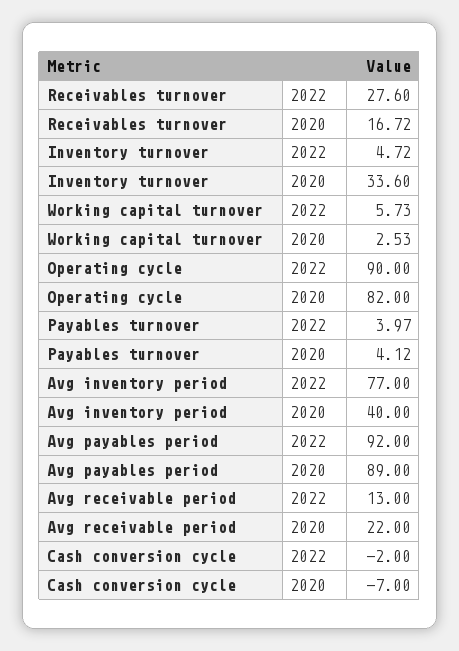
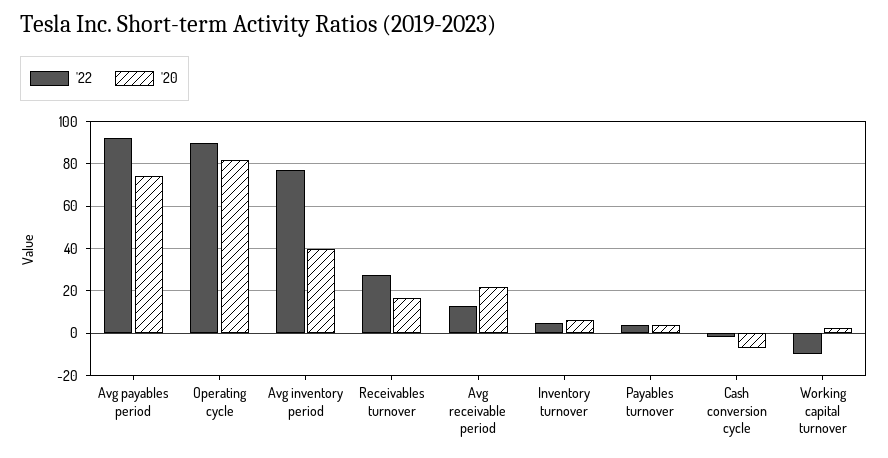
2020, Inventory turnover: 33.6 -> 5
2022, Working capital turnover: 5.73 -> -10
2020, Avg payables period: 89 -> 75

